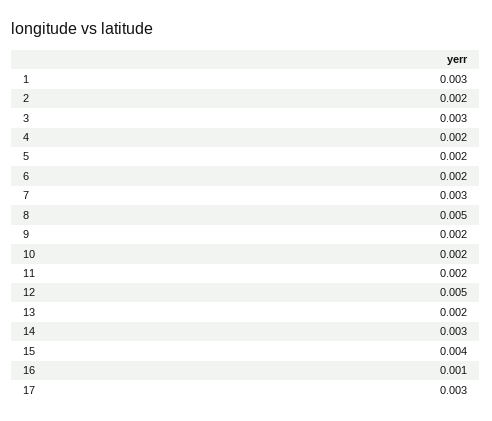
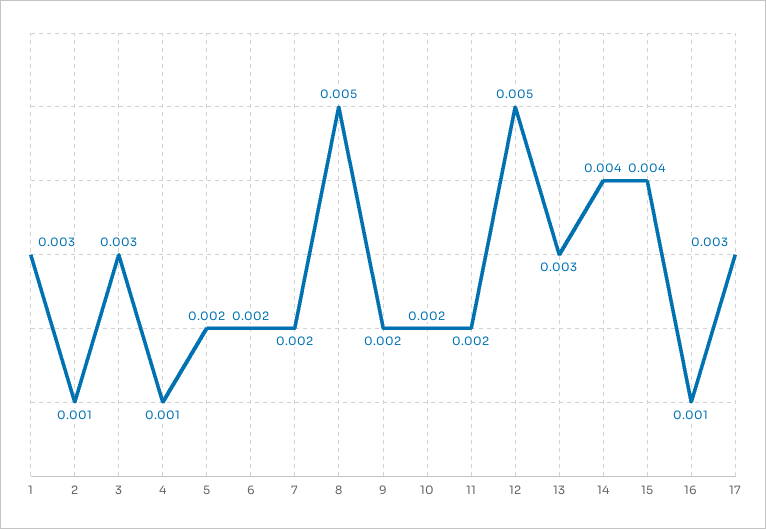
2: 0.002 -> 0.001
4: 0.002 -> 0.001
7: 0.003 -> 0.002
13: 0.002 -> 0.003
14: 0.003 -> 0.004

